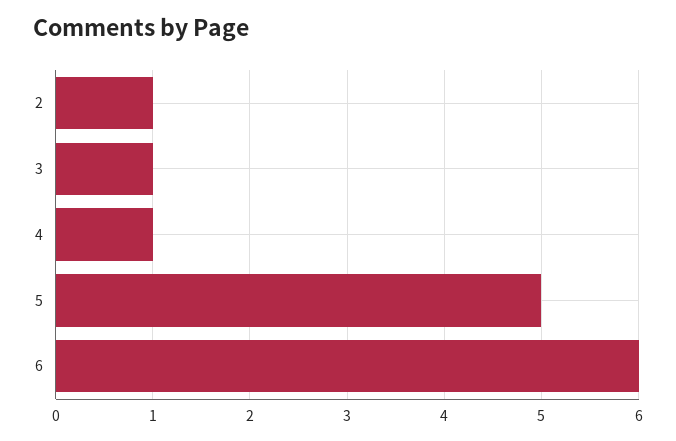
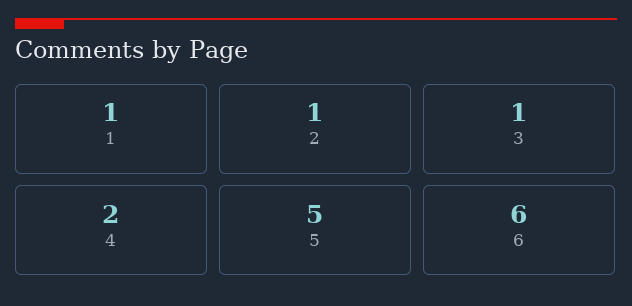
4: 1 -> 2
1: none -> 1

